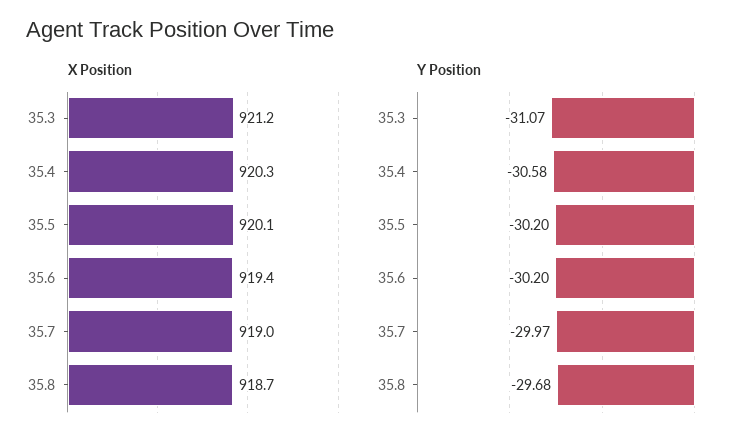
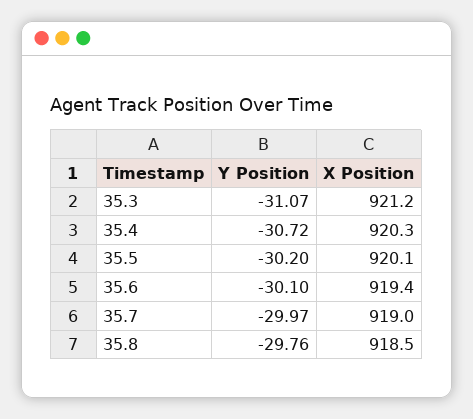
X Position, 35.8: 918.7 -> 918.5
Y Position, 35.4: -30.58 -> -30.72
Y Position, 35.6: -30.2 -> -30.1
Y Position, 35.8: -29.68 -> -29.76

